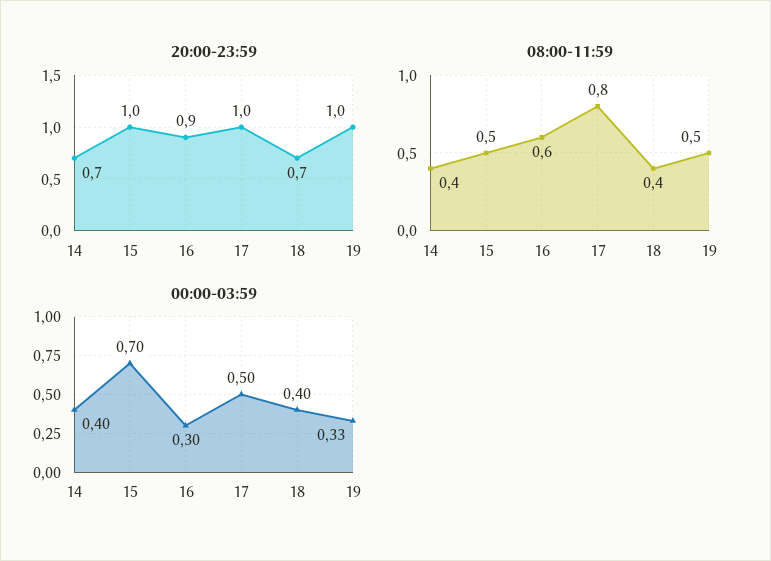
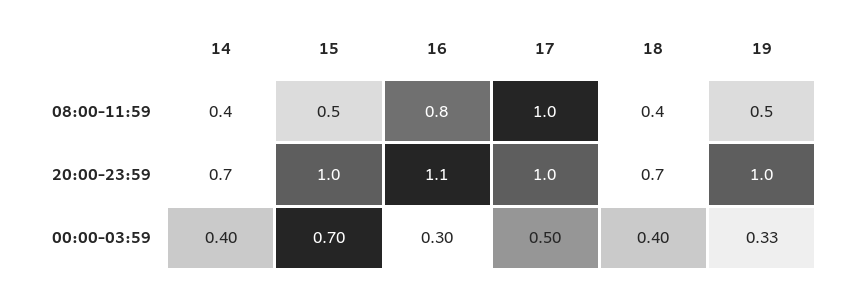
20:00-23:59, 16: 0.9 -> 1.1
08:00-11:59, 16: 0.6 -> 0.8
08:00-11:59, 17: 0.8 -> 1

